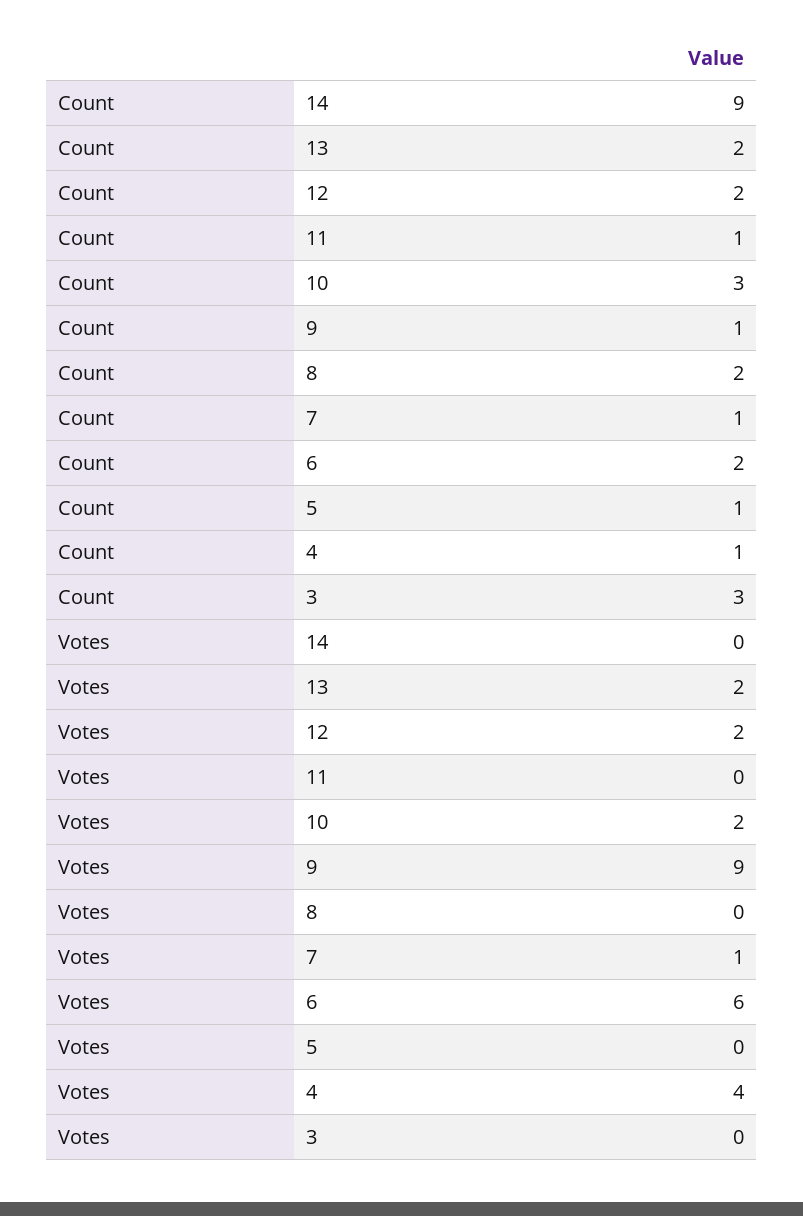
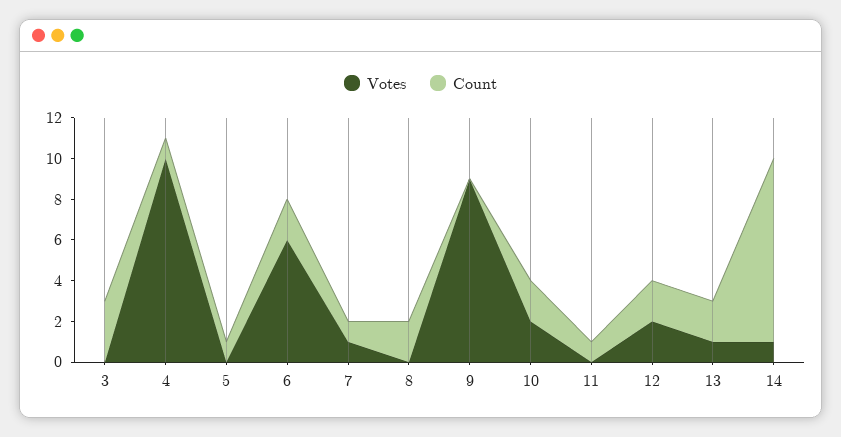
Count, 10: 3 -> 2
Count, 9: 1 -> 0
Votes, 14: 0 -> 1
Votes, 13: 2 -> 1
Votes, 4: 4 -> 10

